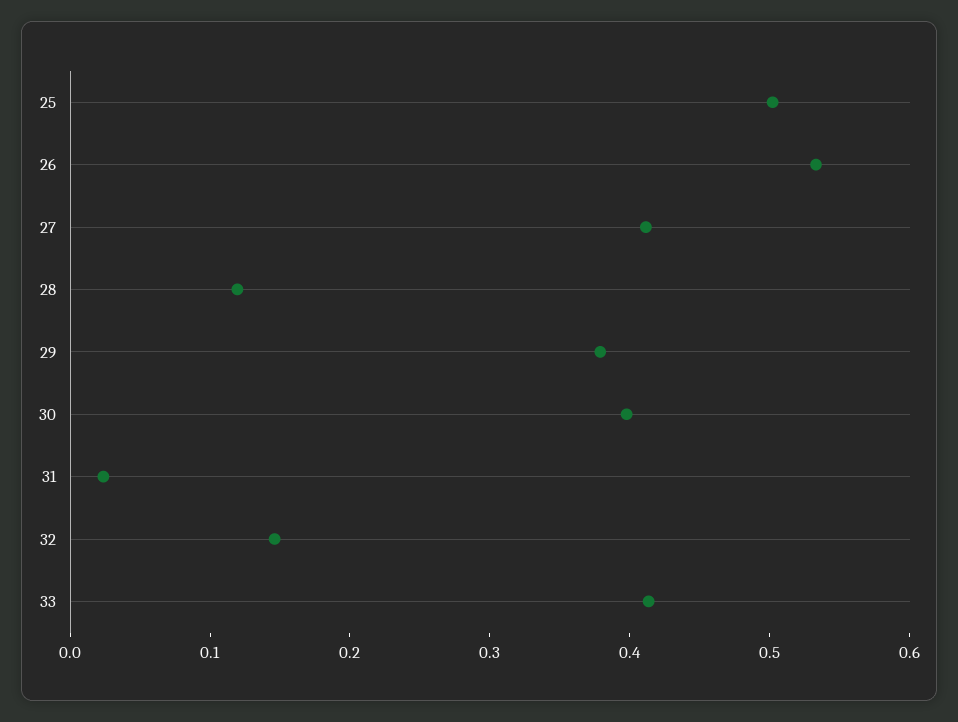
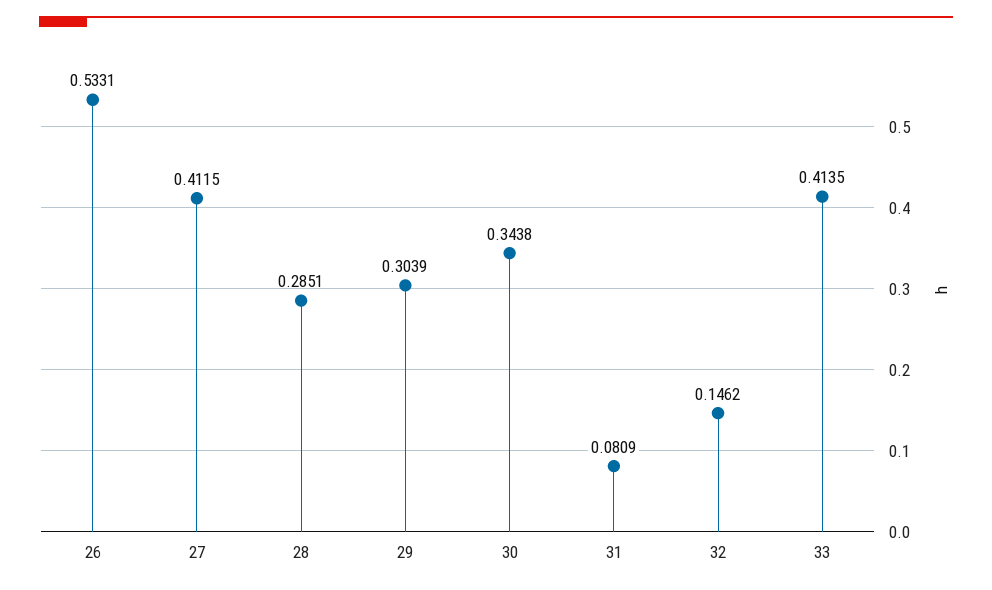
25: 0.5 -> none
28: 0.12 -> 0.2851
29: 0.38 -> 0.3039
30: 0.4 -> 0.3438
31: 0.02 -> 0.0809

